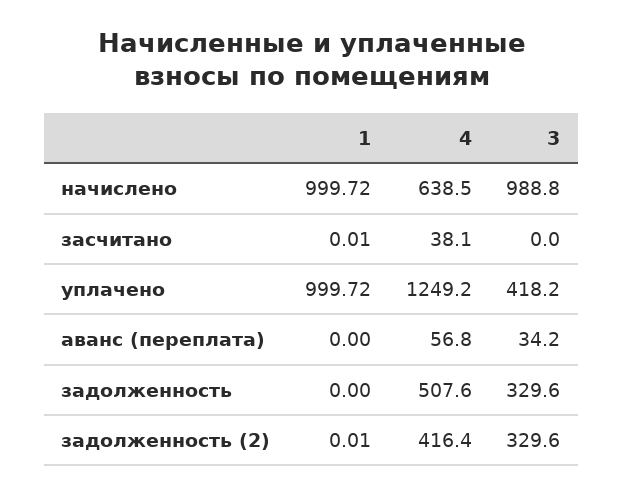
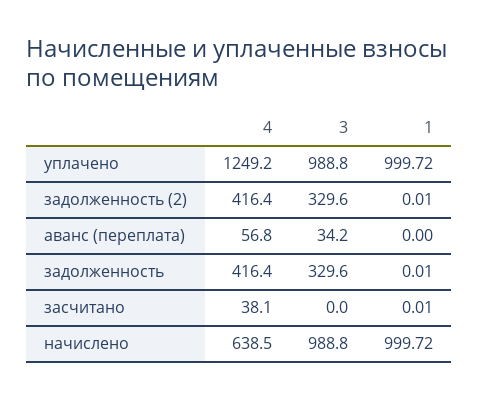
3, уплачено: 418.2 -> 988.8
1, задолженность: 0 -> 0.01
4, задолженность: 507.6 -> 416.4

